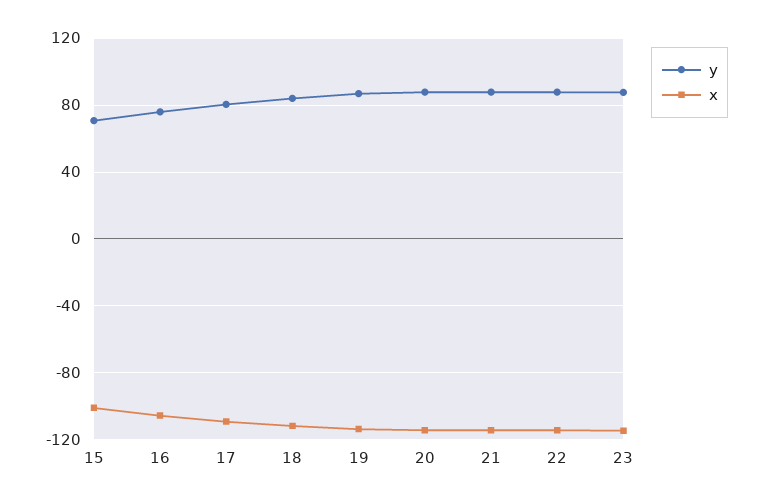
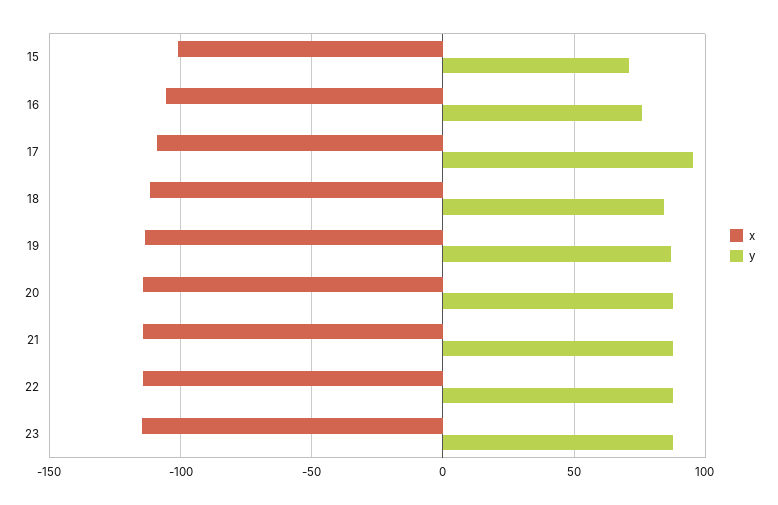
y, 17: 80 -> 95

